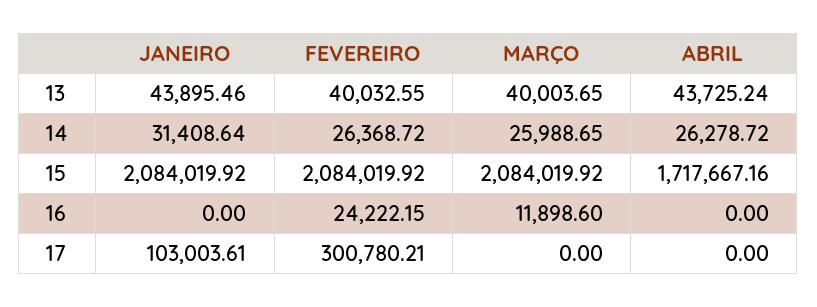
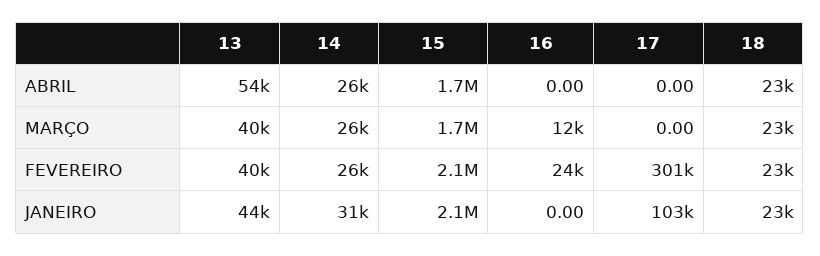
ABRIL, 13: 43725.24 -> 54000
MARÇO, 15: 2084019.92 -> 1700000
ABRIL, 18: none -> 23000
MARÇO, 18: none -> 23000
FEVEREIRO, 18: none -> 23000
JANEIRO, 18: none -> 23000

